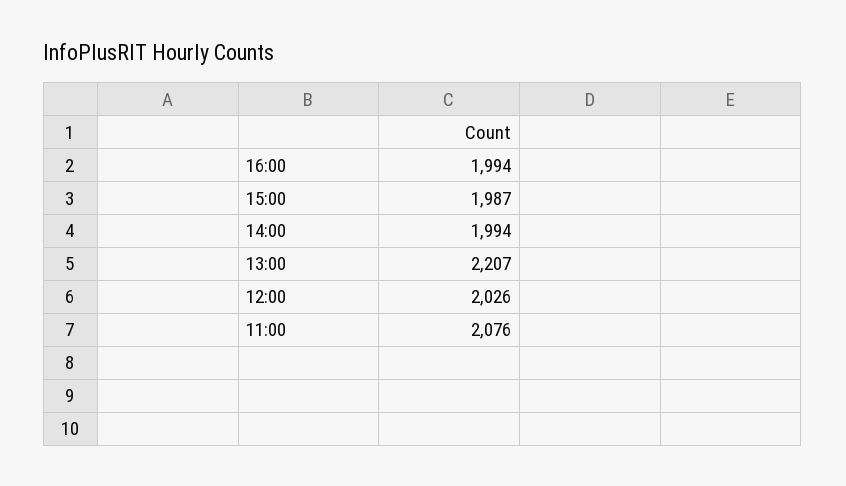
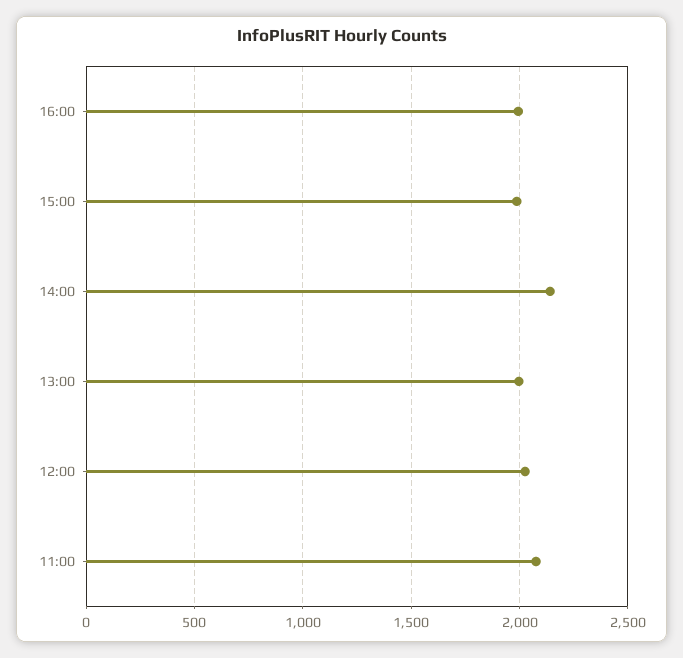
14:00: 1994 -> 2150
13:00: 2207 -> 2000

